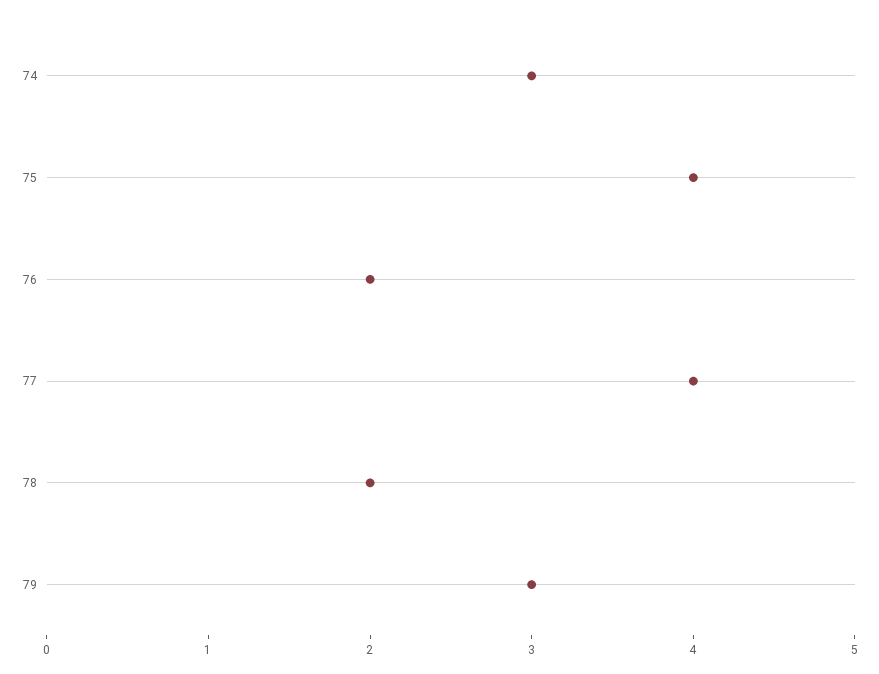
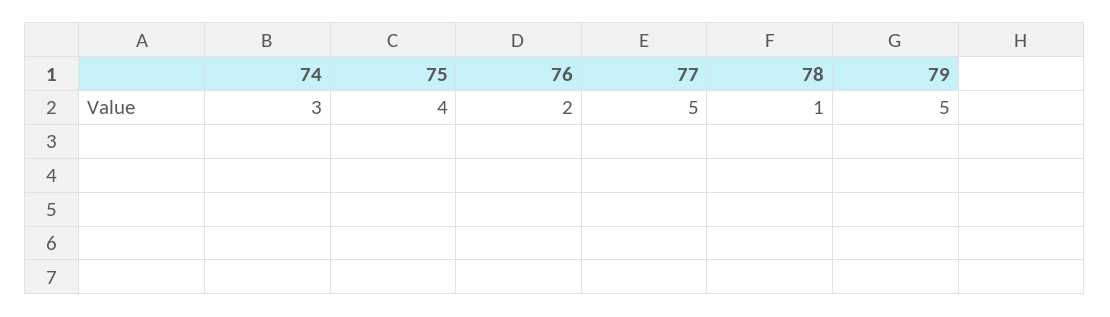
77: 4 -> 5
78: 2 -> 1
79: 3 -> 5

